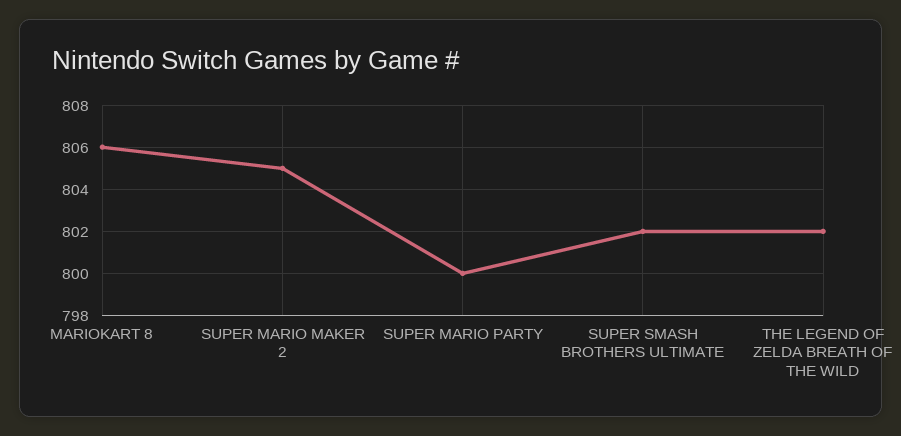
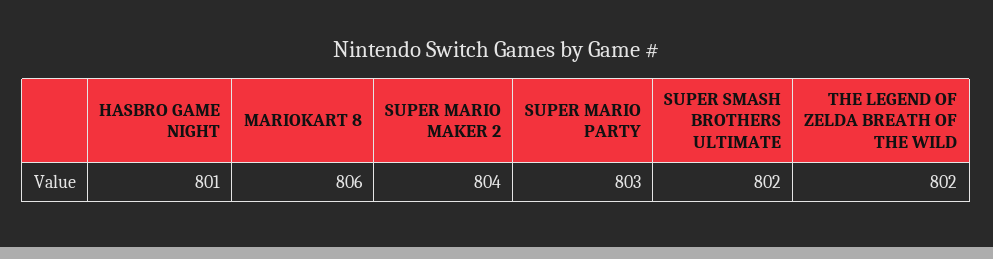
SUPER MARIO MAKER 2: 805 -> 804
SUPER MARIO PARTY: 800 -> 803
HASBRO GAME NIGHT: none -> 801

